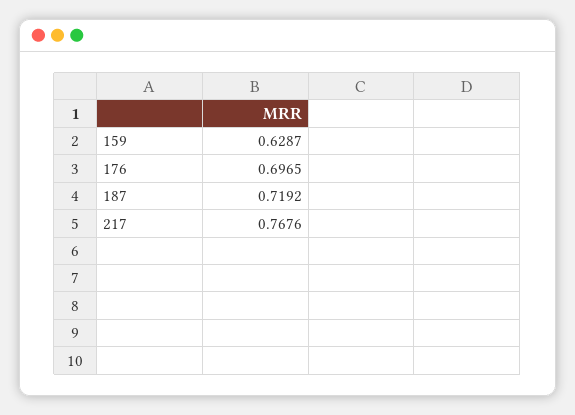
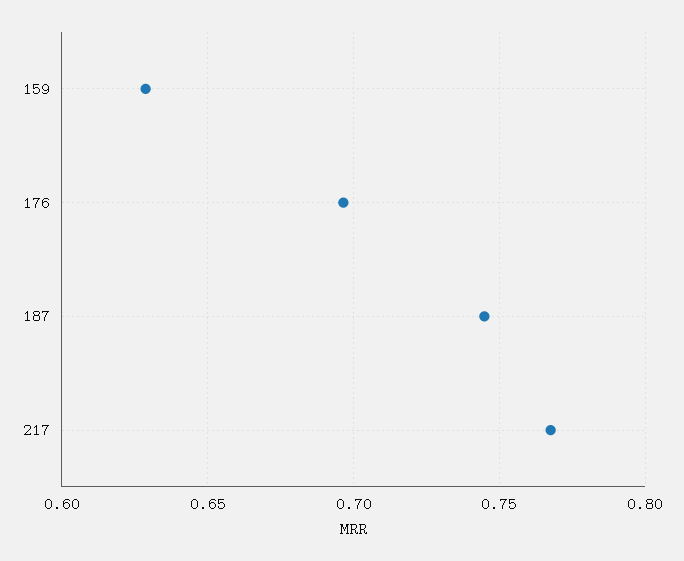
187: 0.7192 -> 0.745

